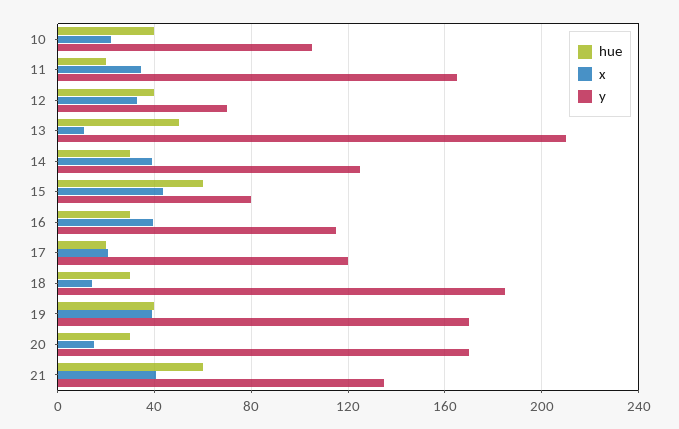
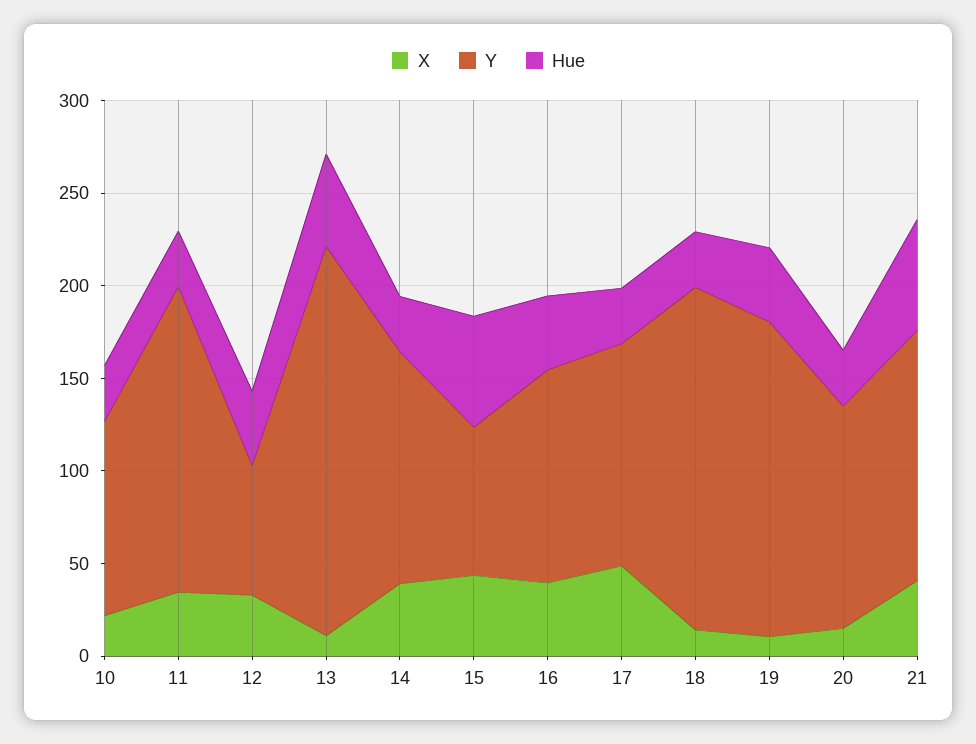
hue, 10: 40 -> 30
hue, 11: 20 -> 30
hue, 16: 30 -> 40
hue, 17: 20 -> 30
x, 17: 20 -> 50
x, 19: 40 -> 10
y, 20: 170 -> 120

